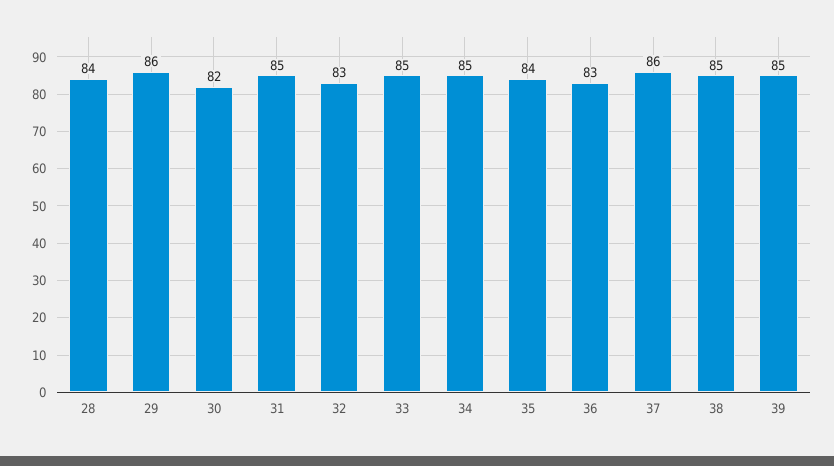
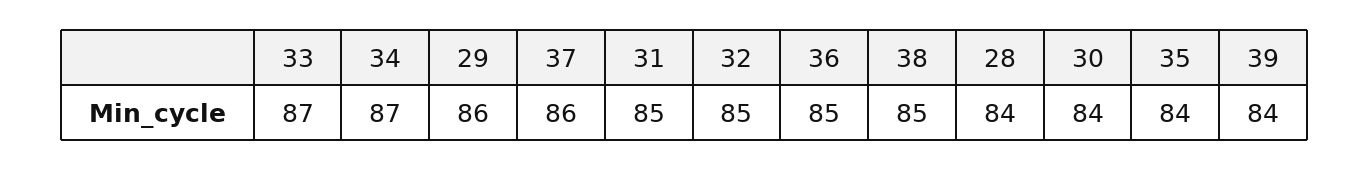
30: 82 -> 84
32: 83 -> 85
33: 85 -> 87
34: 85 -> 87
36: 83 -> 85
39: 85 -> 84

